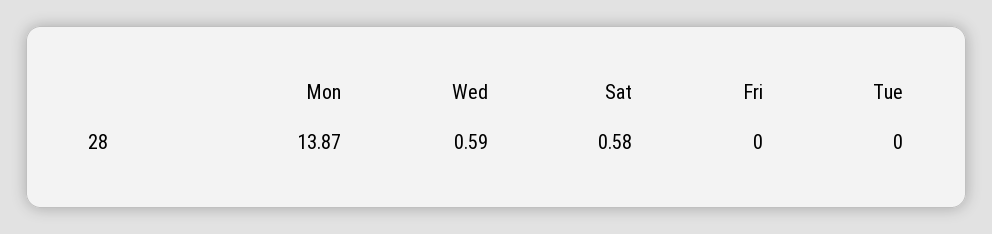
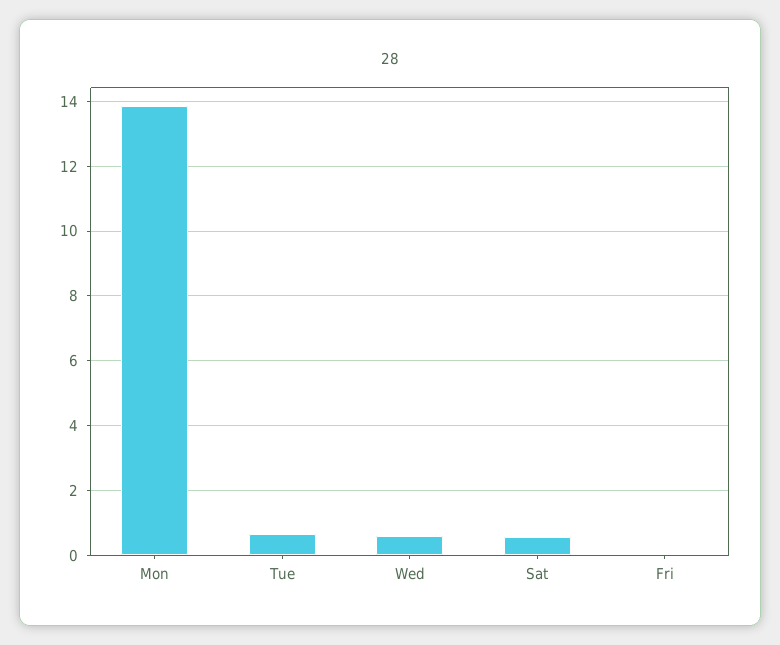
Tue: 0 -> 0.6

